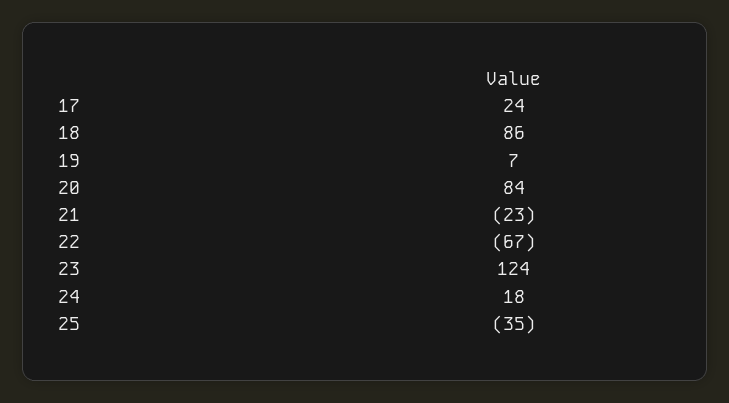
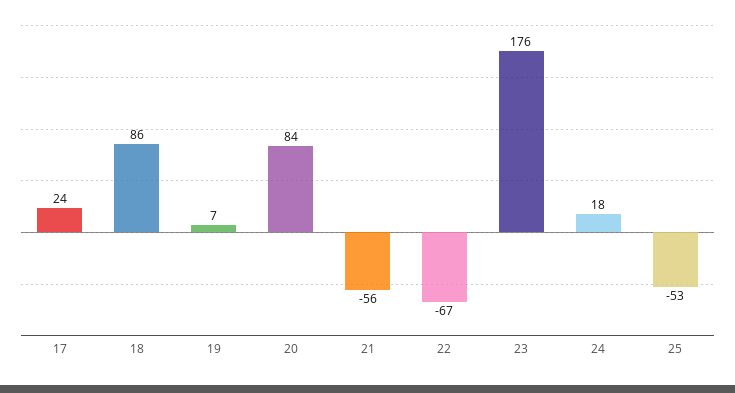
21: -23 -> -56
23: 124 -> 176
25: -35 -> -53

